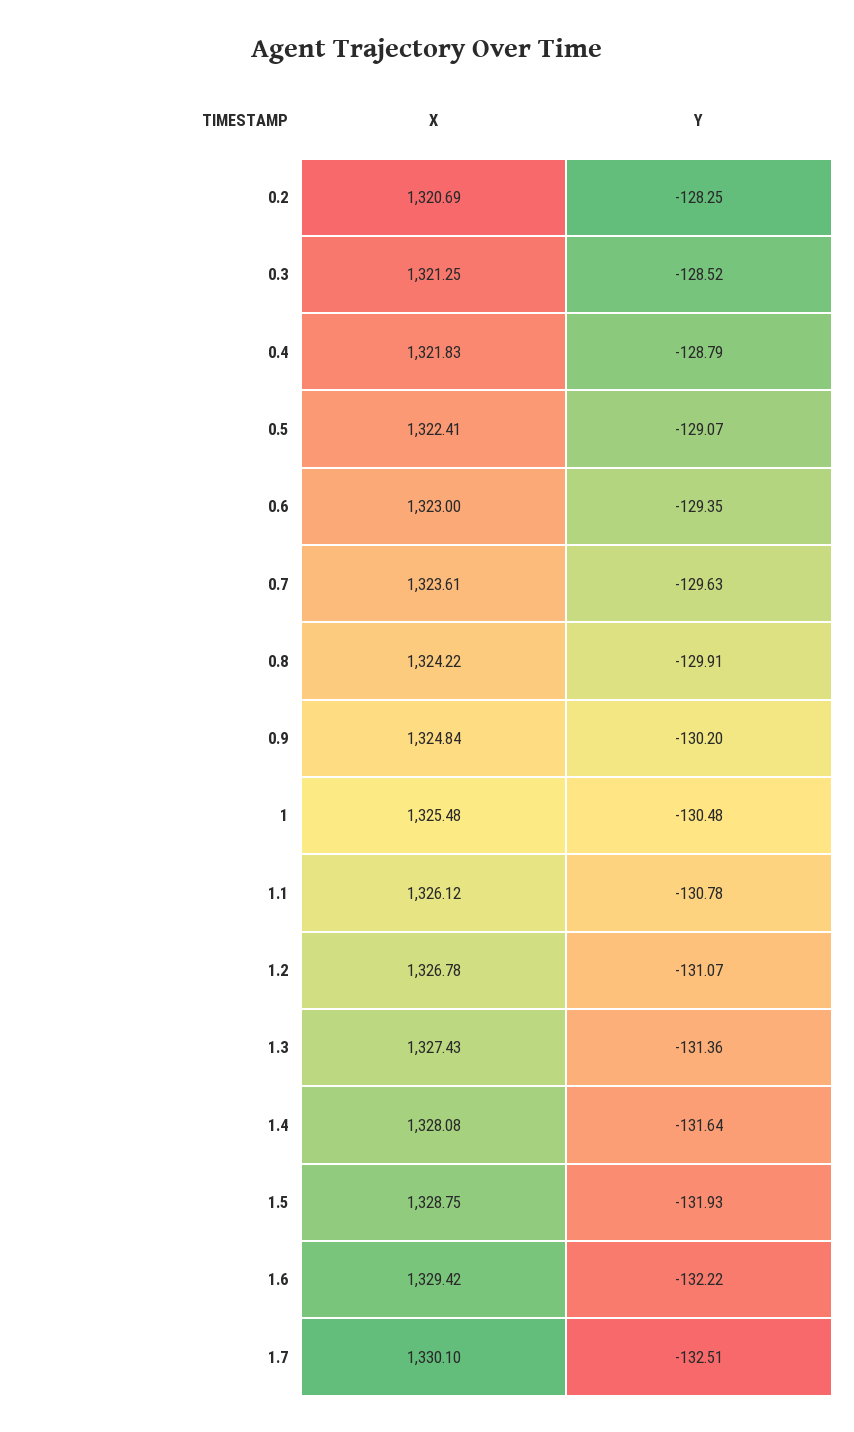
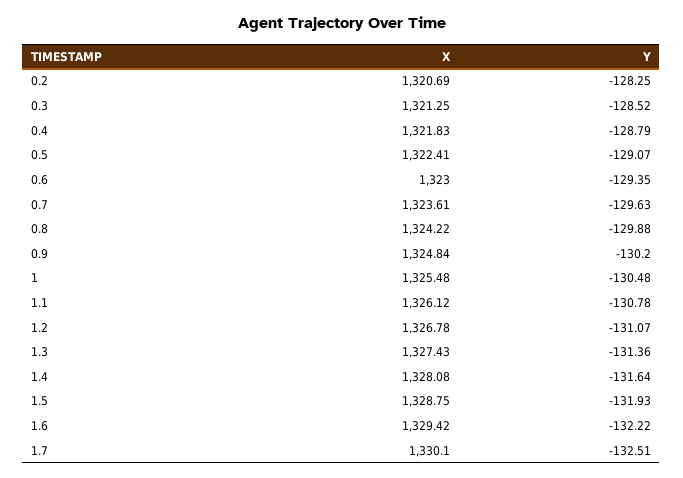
Y, 0.8: -129.91 -> -129.88

